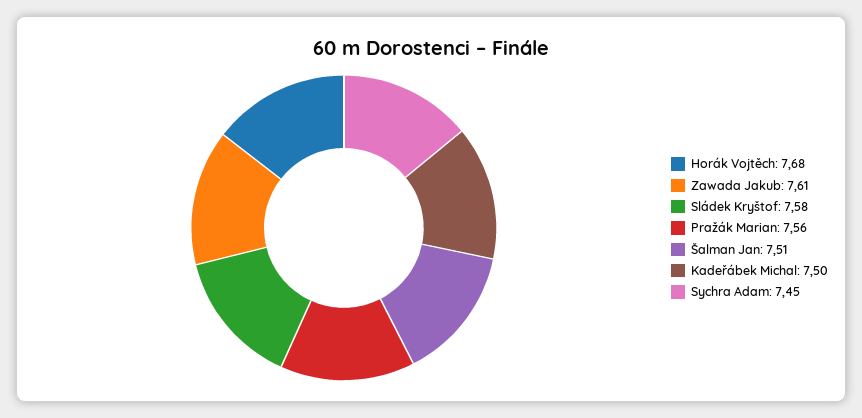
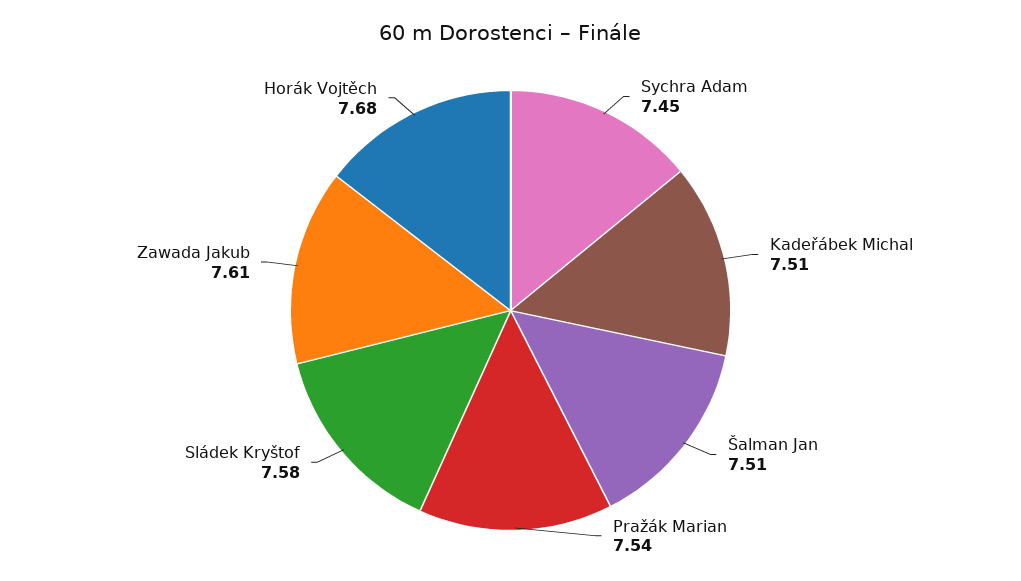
Pražák Marian: 7.56 -> 7.54
Kadeřábek Michal: 7.5 -> 7.51

